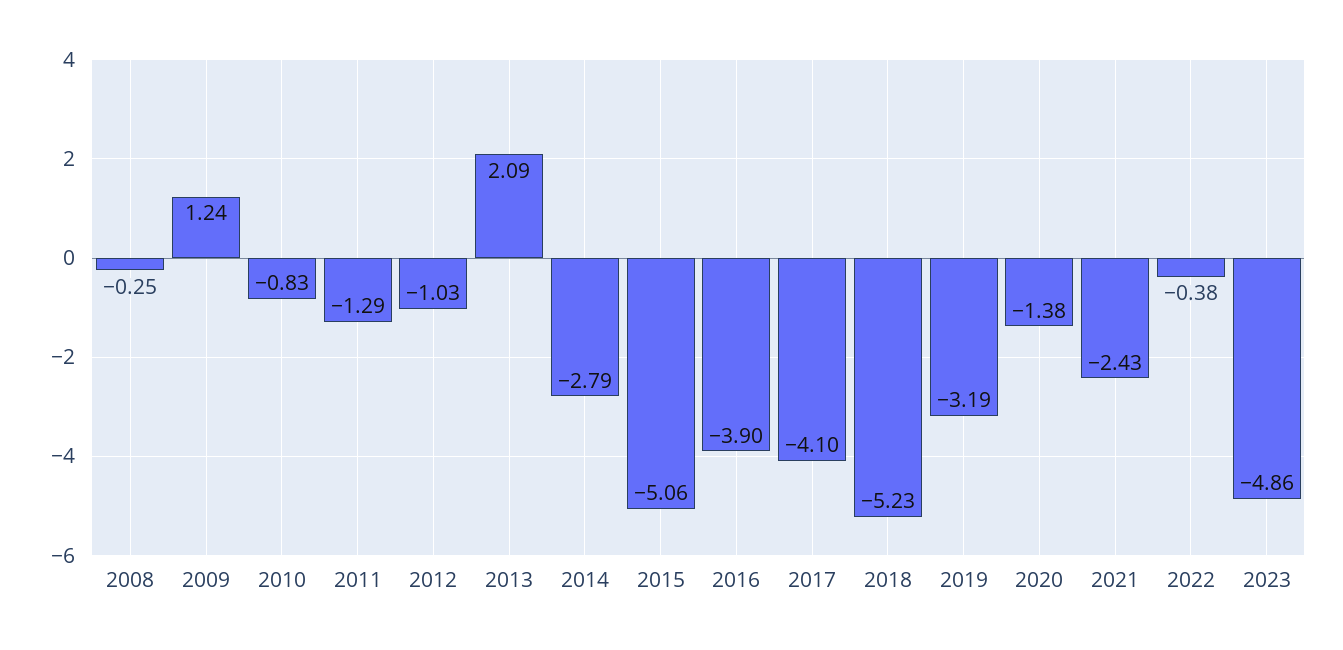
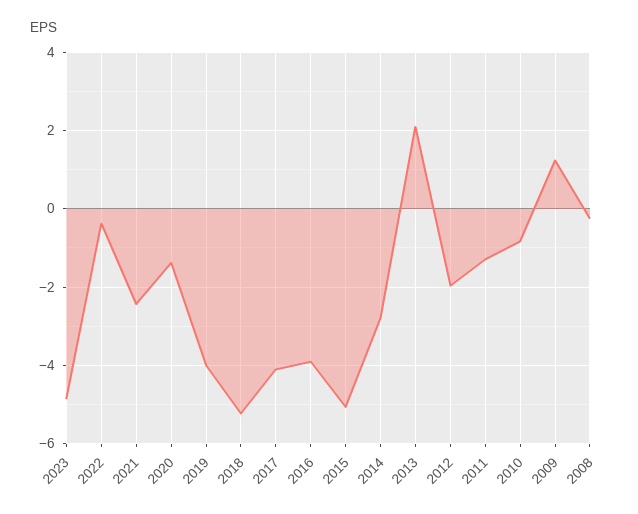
2012: -1.03 -> -2
2019: -3.19 -> -4

